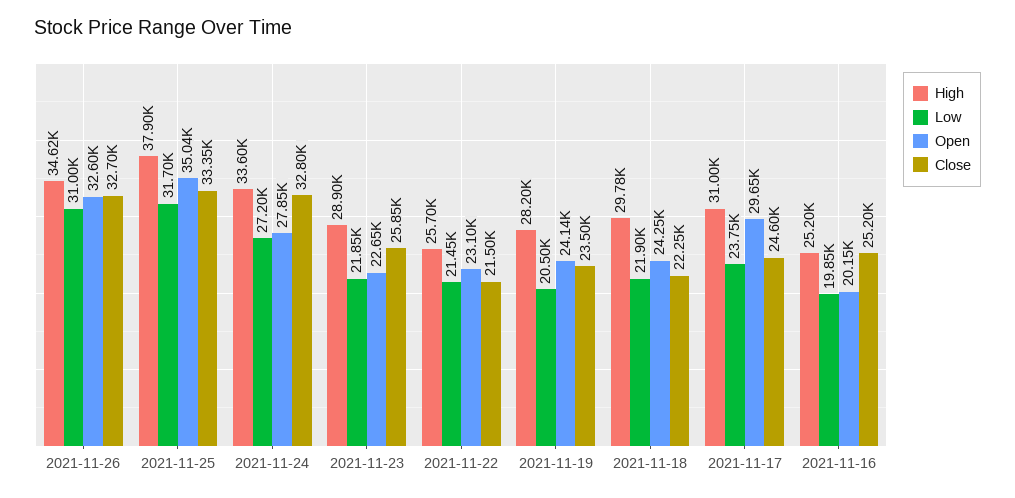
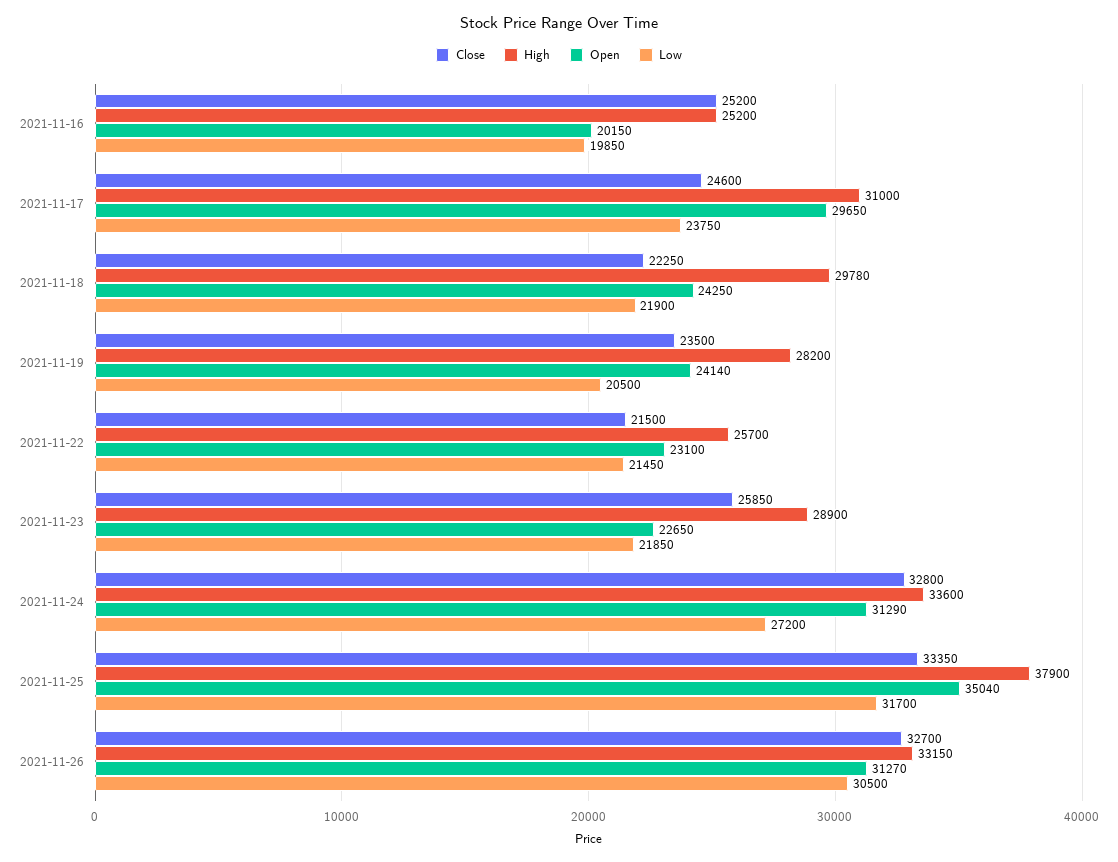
High, 2021-11-26: 34620 -> 33150
Low, 2021-11-26: 31000 -> 30500
Open, 2021-11-26: 32600 -> 31270
Open, 2021-11-24: 27850 -> 31290

